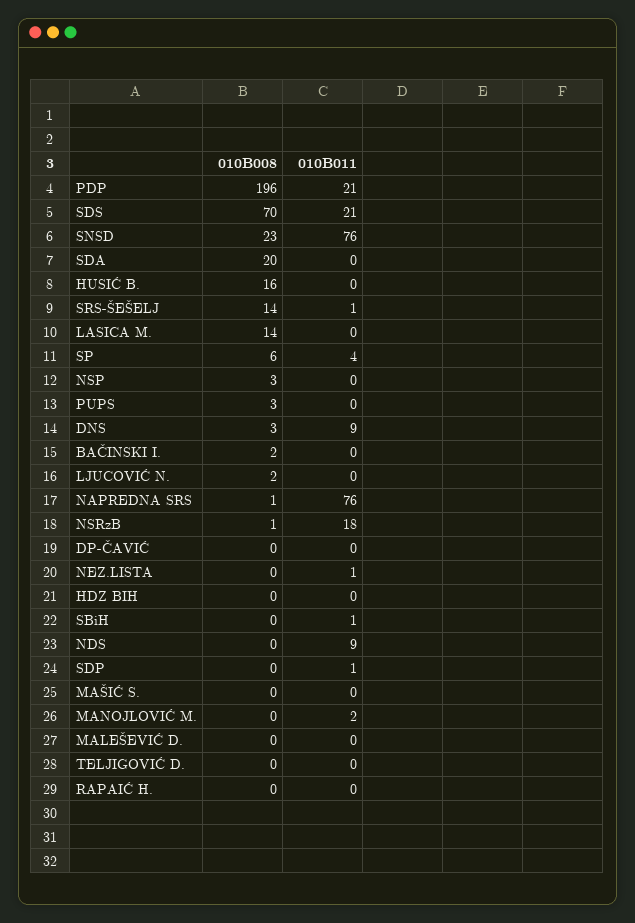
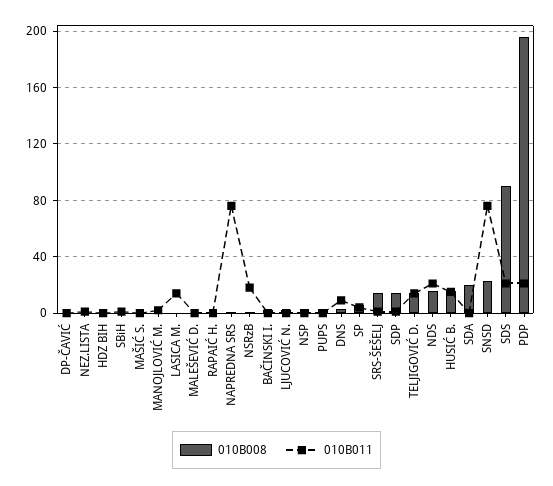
010B008, SDS: 70 -> 90
010B011, HUSIĆ B.: 0 -> 15
010B008, LASICA M.: 14 -> 0
010B011, LASICA M.: 0 -> 15
010B008, NDS: 0 -> 15
010B011, NDS: 9 -> 20
010B008, SDP: 0 -> 15
010B008, TELJIGOVIĆ D.: 0 -> 15
010B011, TELJIGOVIĆ D.: 0 -> 15

